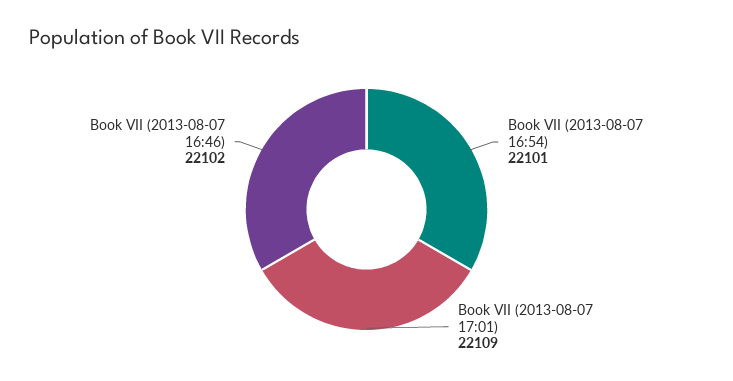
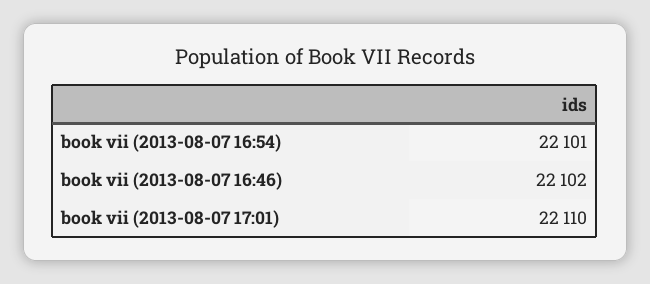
Book VII (2013-08-07 17:01): 22109 -> 22110

